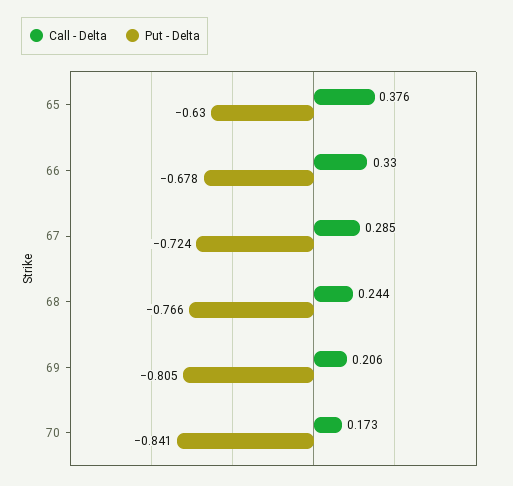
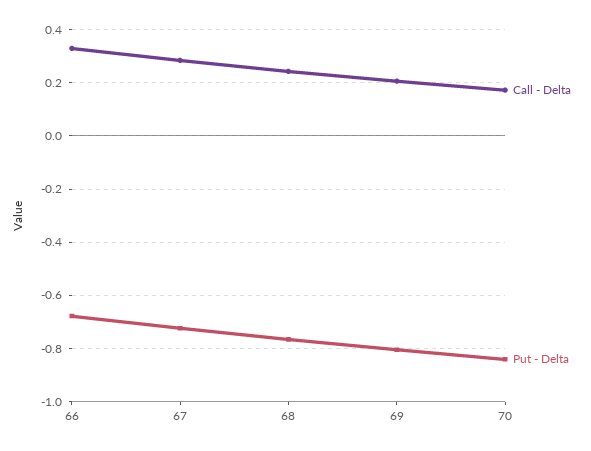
Call - Delta, 65: 0.376 -> none
Put - Delta, 65: -0.63 -> none

